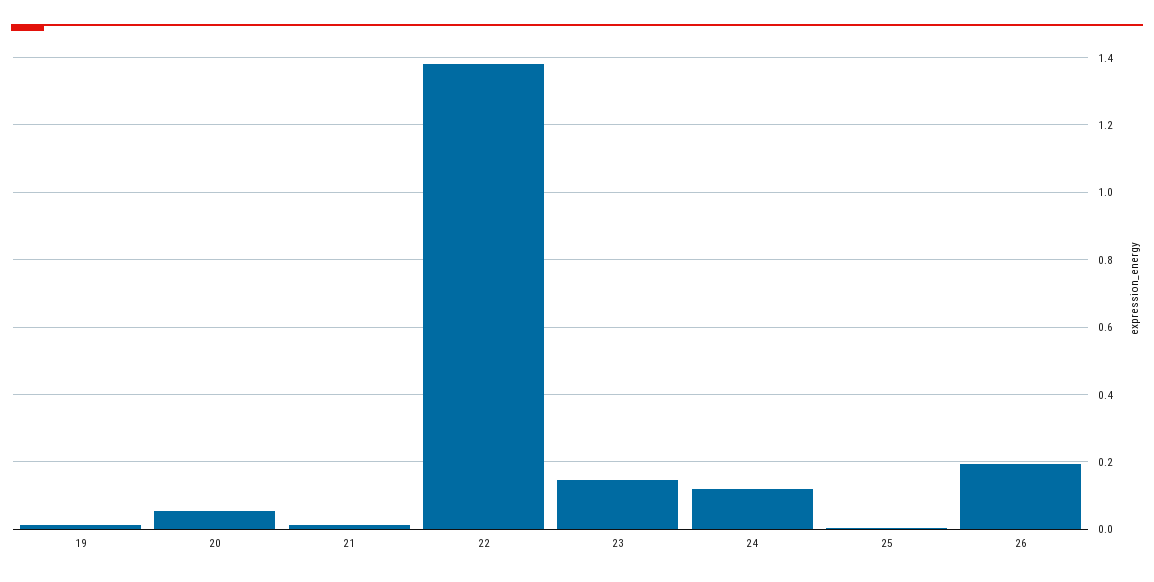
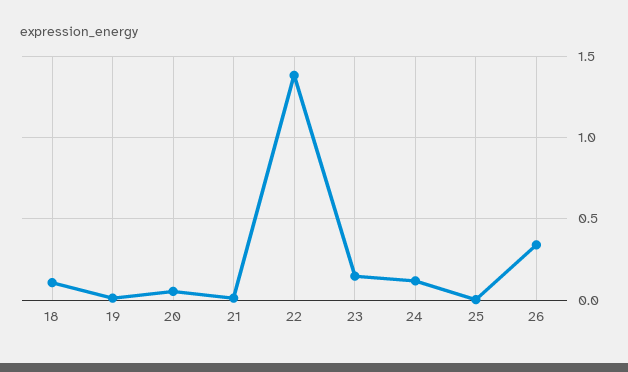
26: 0.2 -> 0.35
18: none -> 0.1

